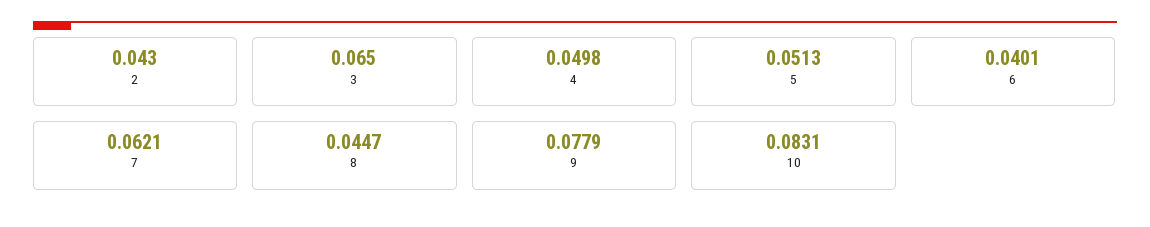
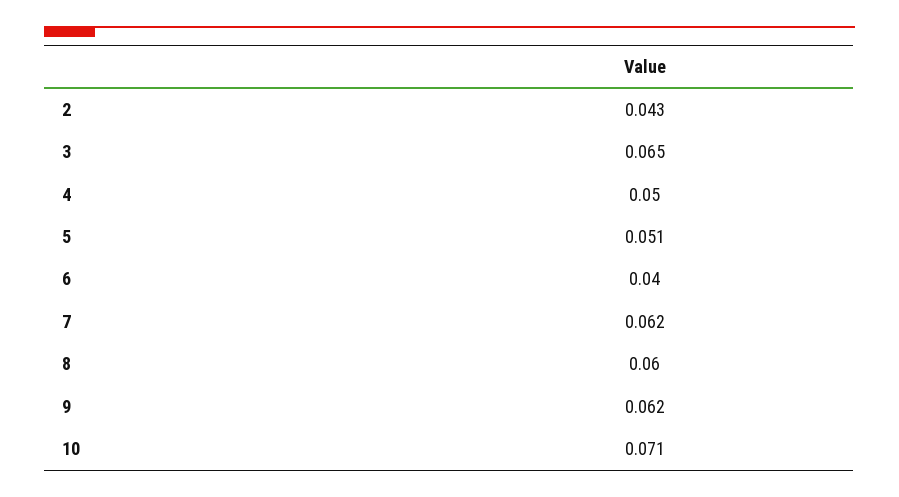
8: 0.0447 -> 0.06
9: 0.0779 -> 0.062
10: 0.0831 -> 0.071

